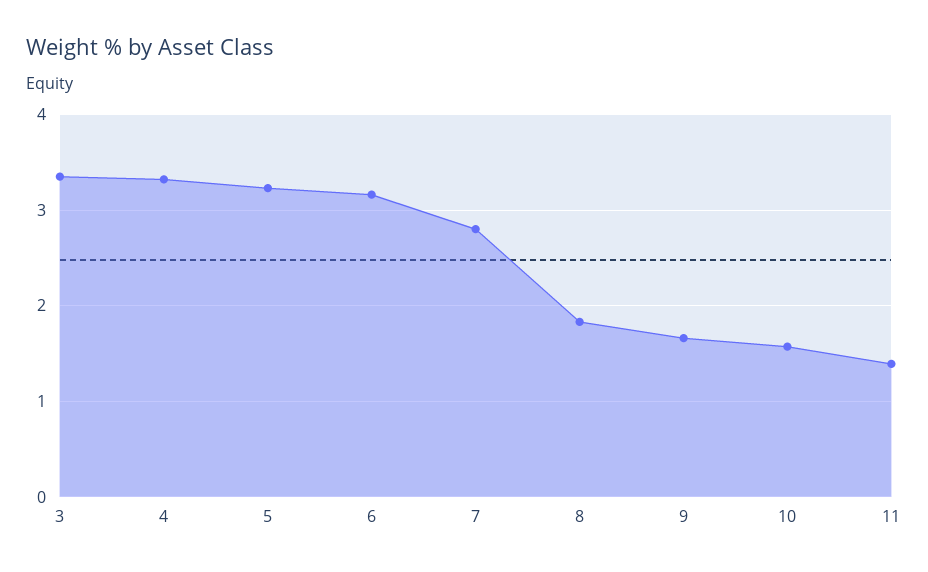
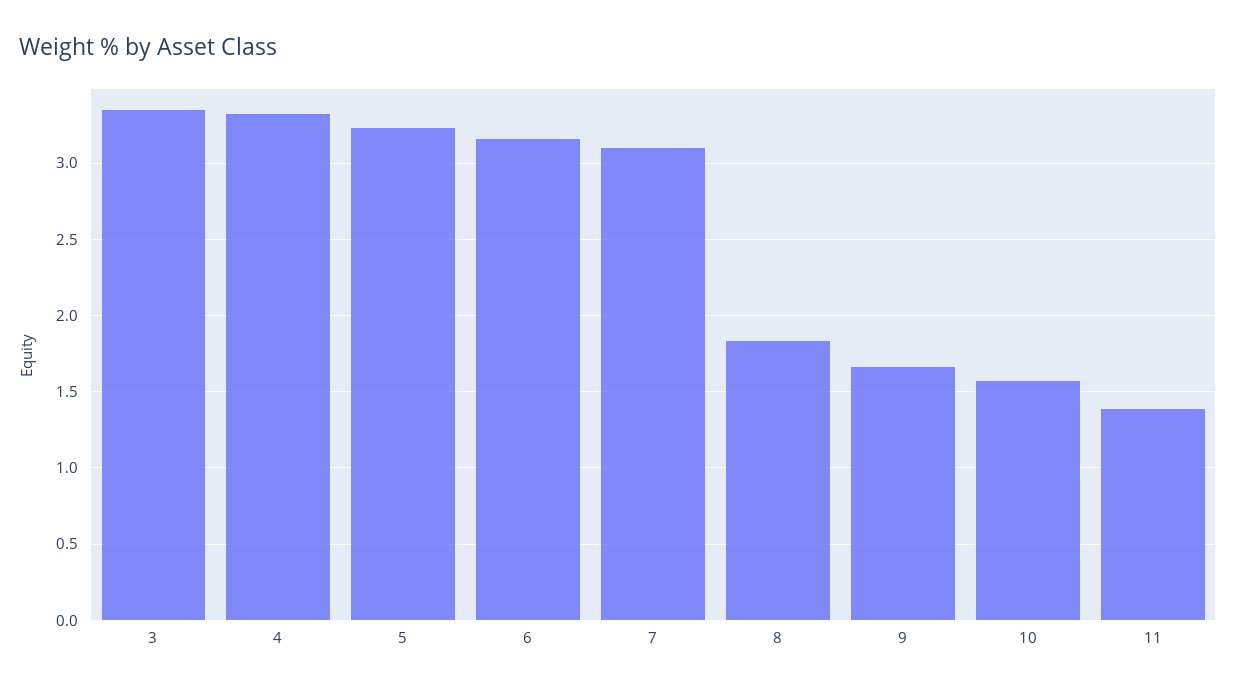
7: 2.8 -> 3.1

